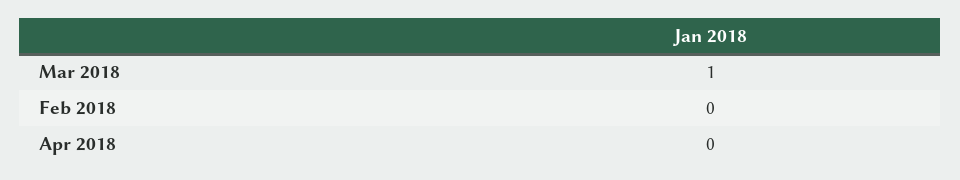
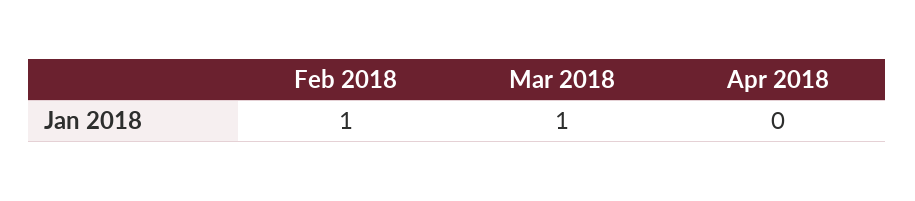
Feb 2018: 0 -> 1

